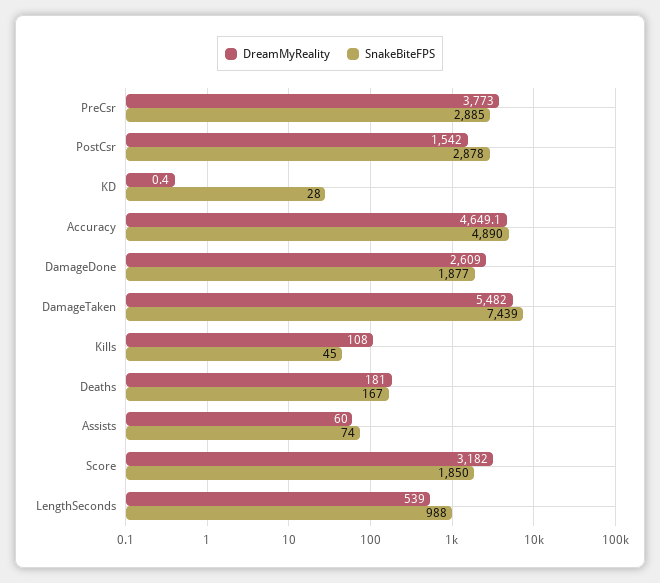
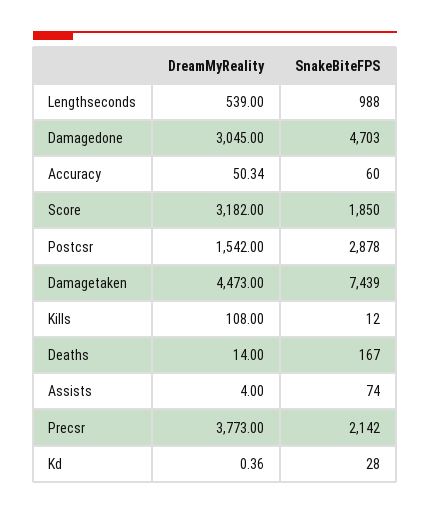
SnakeBiteFPS, PreCsr: 2885 -> 2142
DreamMyReality, Accuracy: 4649.1 -> 50.34
SnakeBiteFPS, Accuracy: 4890 -> 60
DreamMyReality, DamageDone: 2609 -> 3045
SnakeBiteFPS, DamageDone: 1877 -> 4703
DreamMyReality, DamageTaken: 5482 -> 4473
SnakeBiteFPS, Kills: 45 -> 12
DreamMyReality, Deaths: 181 -> 14
DreamMyReality, Assists: 60 -> 4

